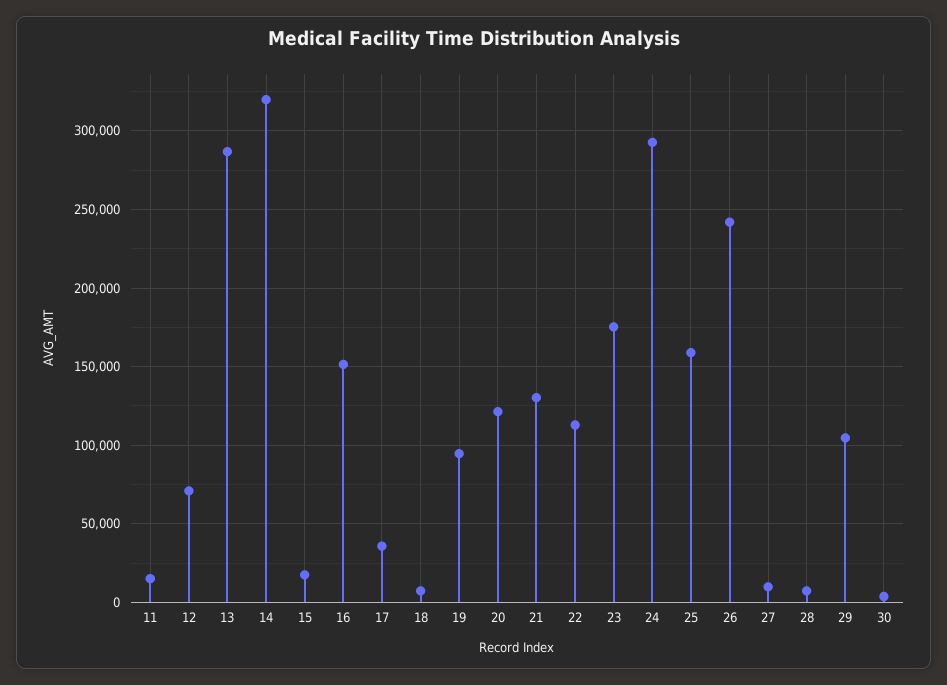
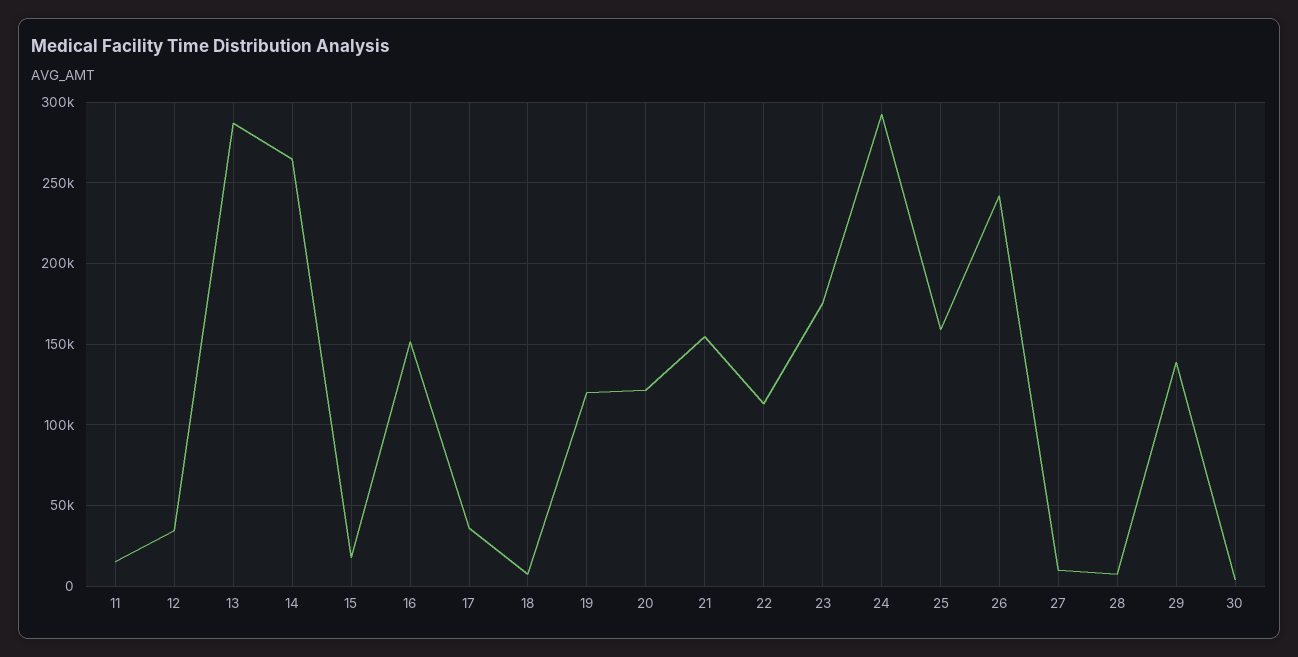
12: 70000 -> 35000
14: 320000 -> 265000
19: 95000 -> 120000
21: 130000 -> 155000
29: 105000 -> 140000

